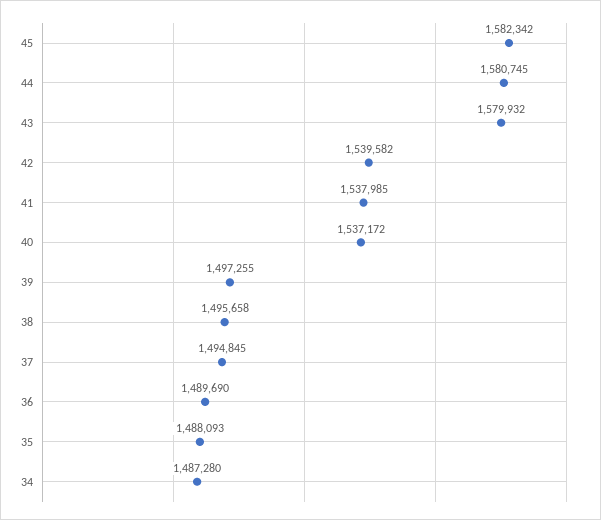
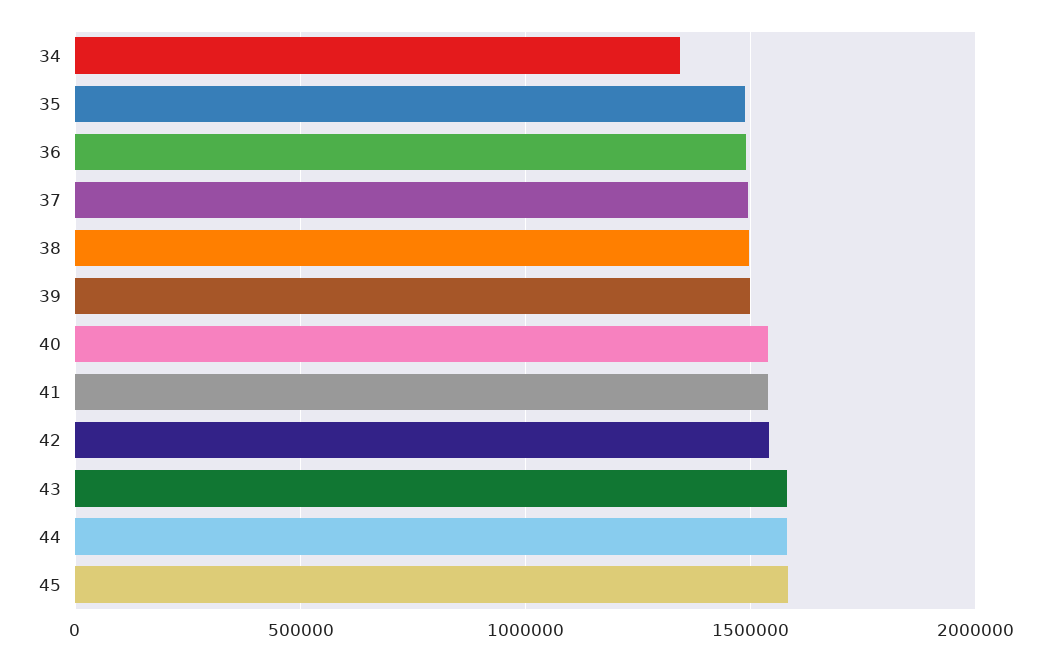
34: 1487280 -> 1350000

